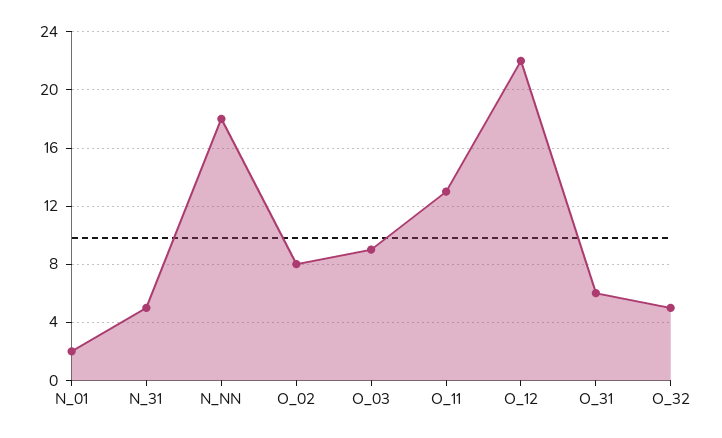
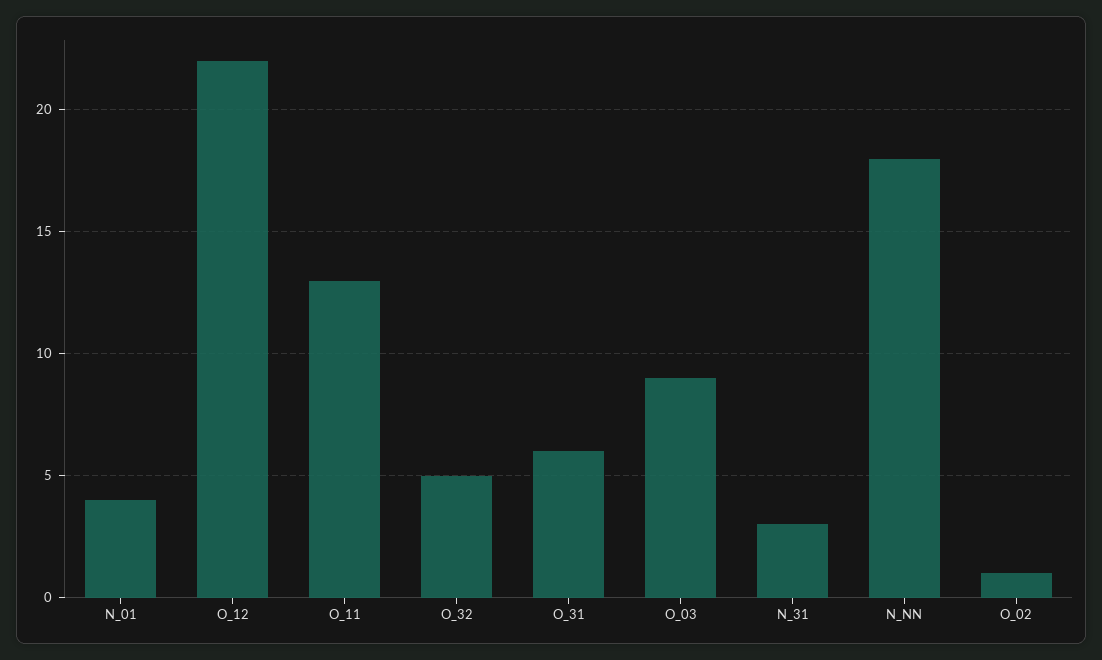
N_01: 2 -> 4
N_31: 5 -> 3
O_02: 8 -> 1

